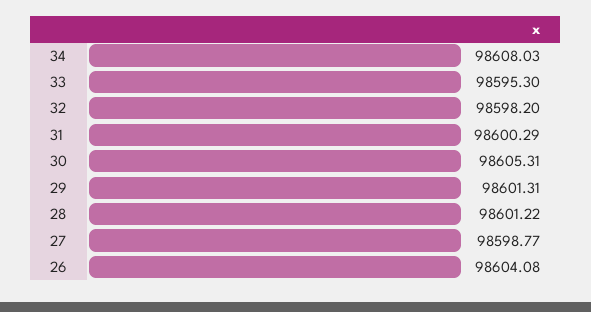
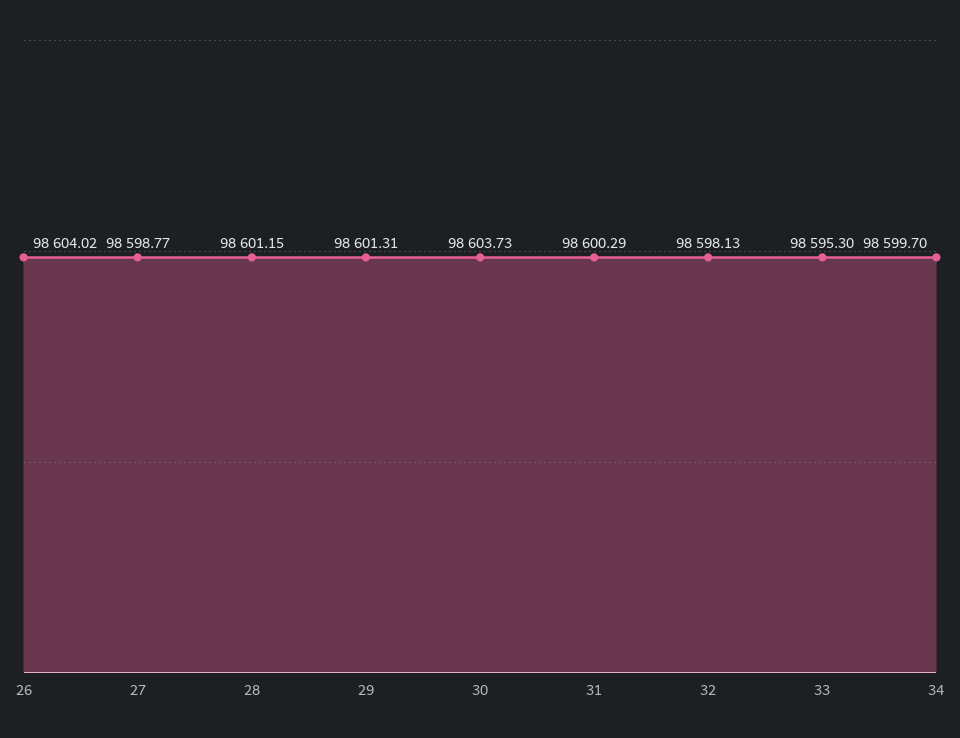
34: 98608.03 -> 98599.7
32: 98598.2 -> 98598.13
30: 98605.31 -> 98603.73
28: 98601.22 -> 98601.15
26: 98604.08 -> 98604.02

